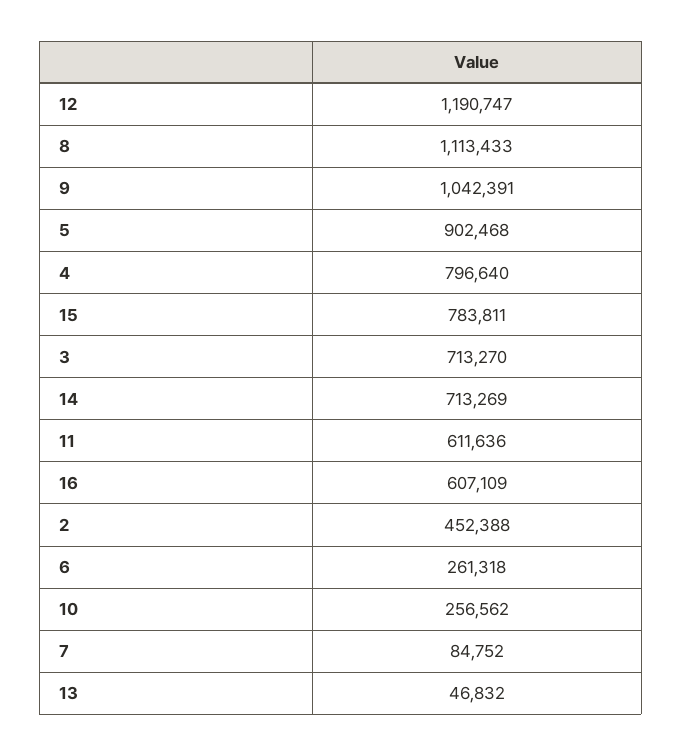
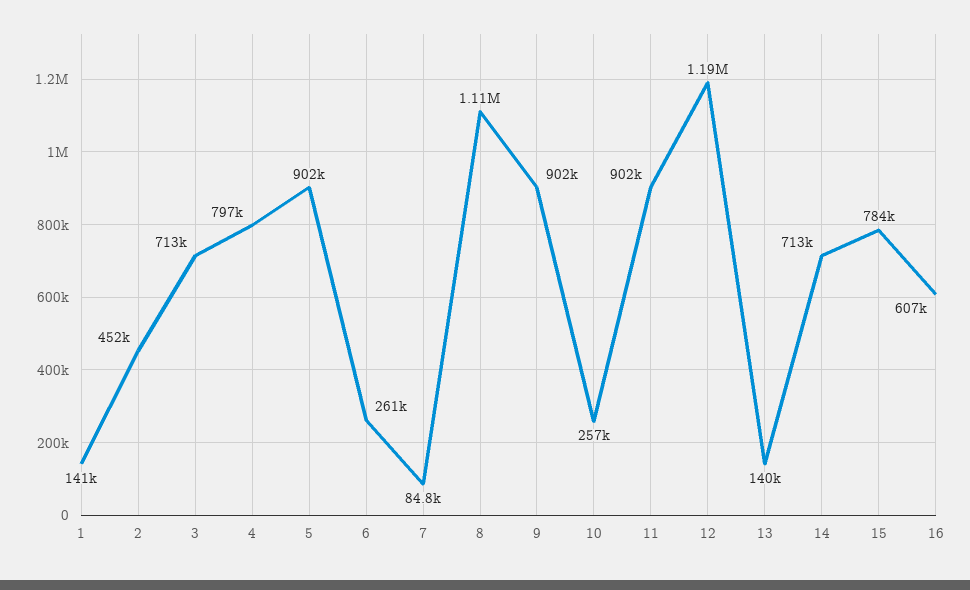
9: 1042391 -> 902000
11: 611636 -> 902000
13: 46832 -> 140000
1: none -> 141000

